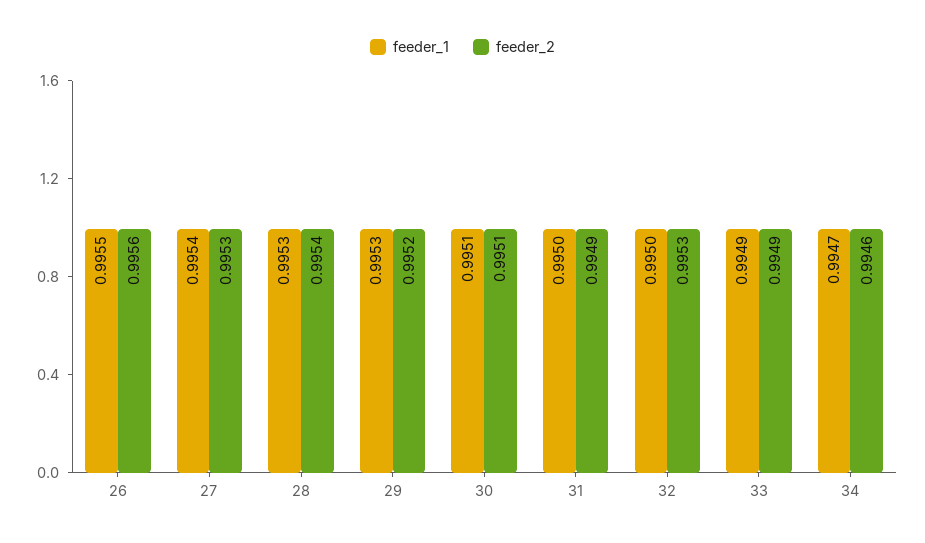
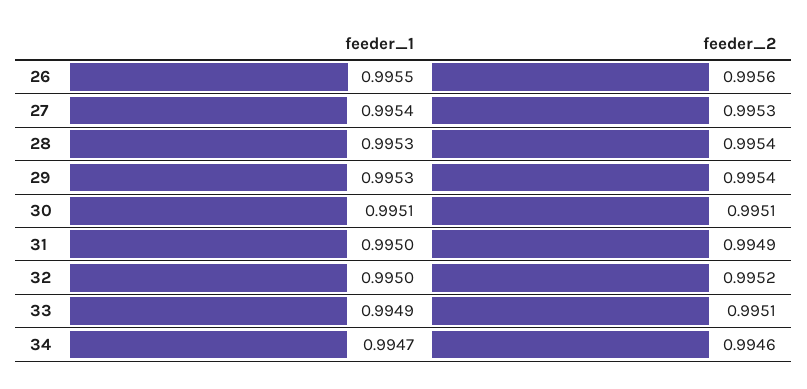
feeder_2, 29: 0.9952 -> 0.9954
feeder_2, 32: 0.9953 -> 0.9952
feeder_2, 33: 0.9949 -> 0.9951

